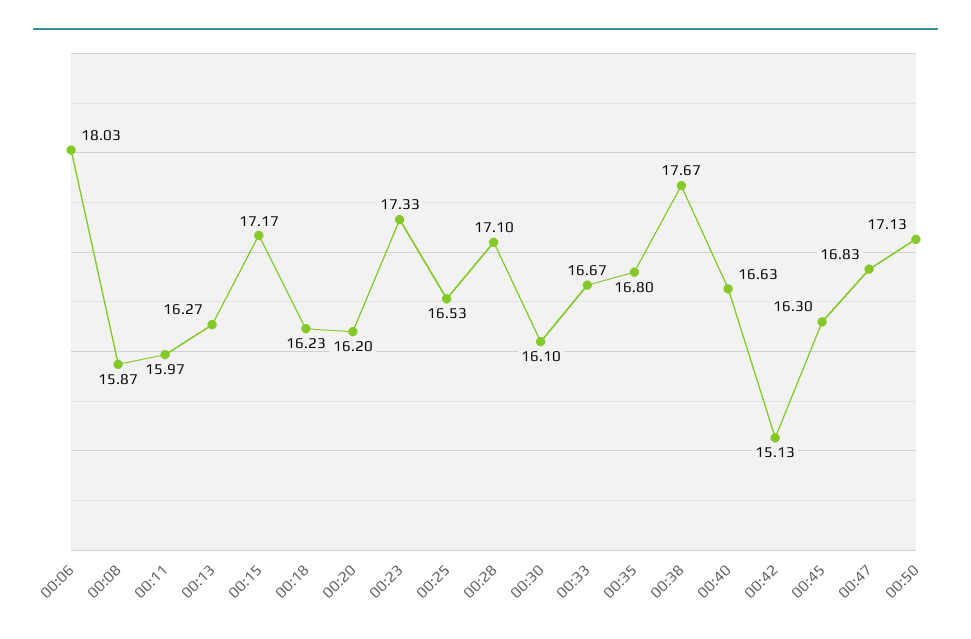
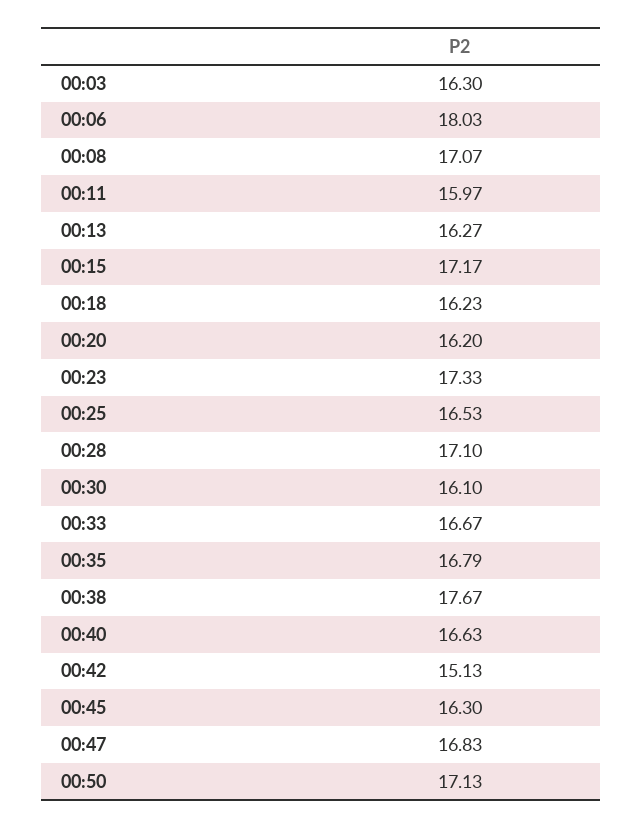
00:08: 15.87 -> 17.07
00:35: 16.8 -> 16.79
00:03: none -> 16.3

